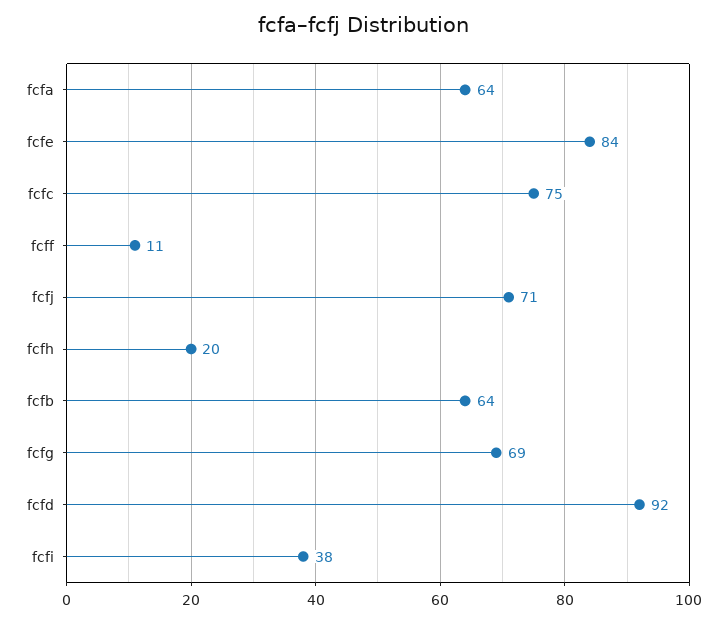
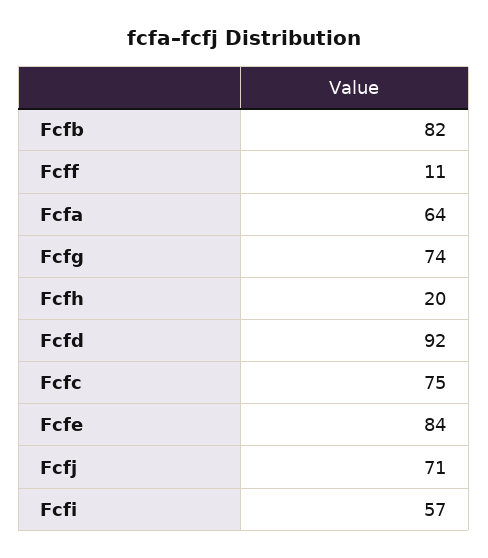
fcfb: 64 -> 82
fcfg: 69 -> 74
fcfi: 38 -> 57

